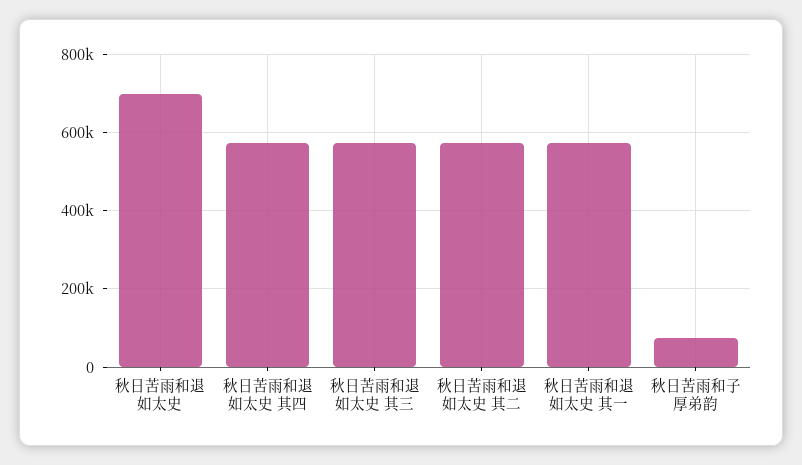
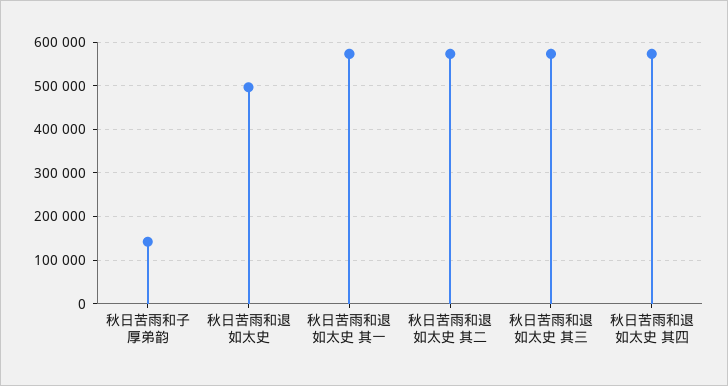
秋日苦雨和退如太史: 700000 -> 500000
秋日苦雨和子厚弟韵: 80000 -> 140000

